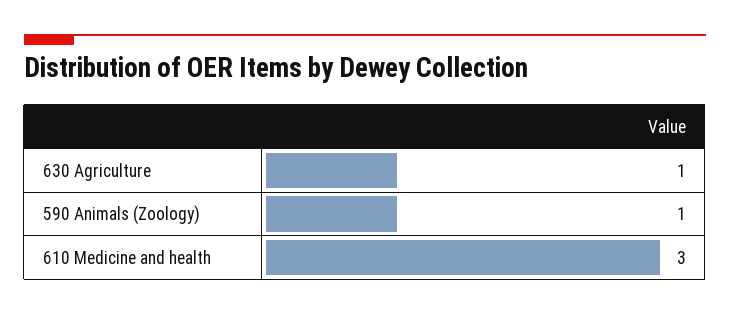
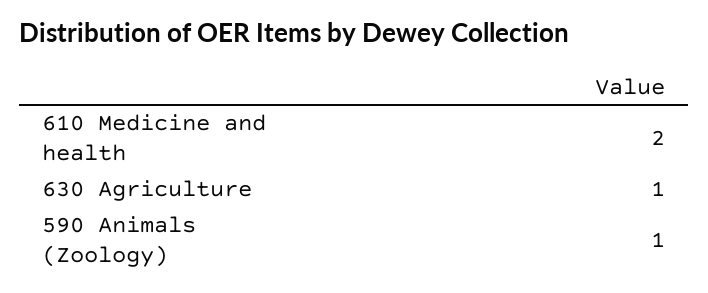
610 Medicine and health: 3 -> 2

